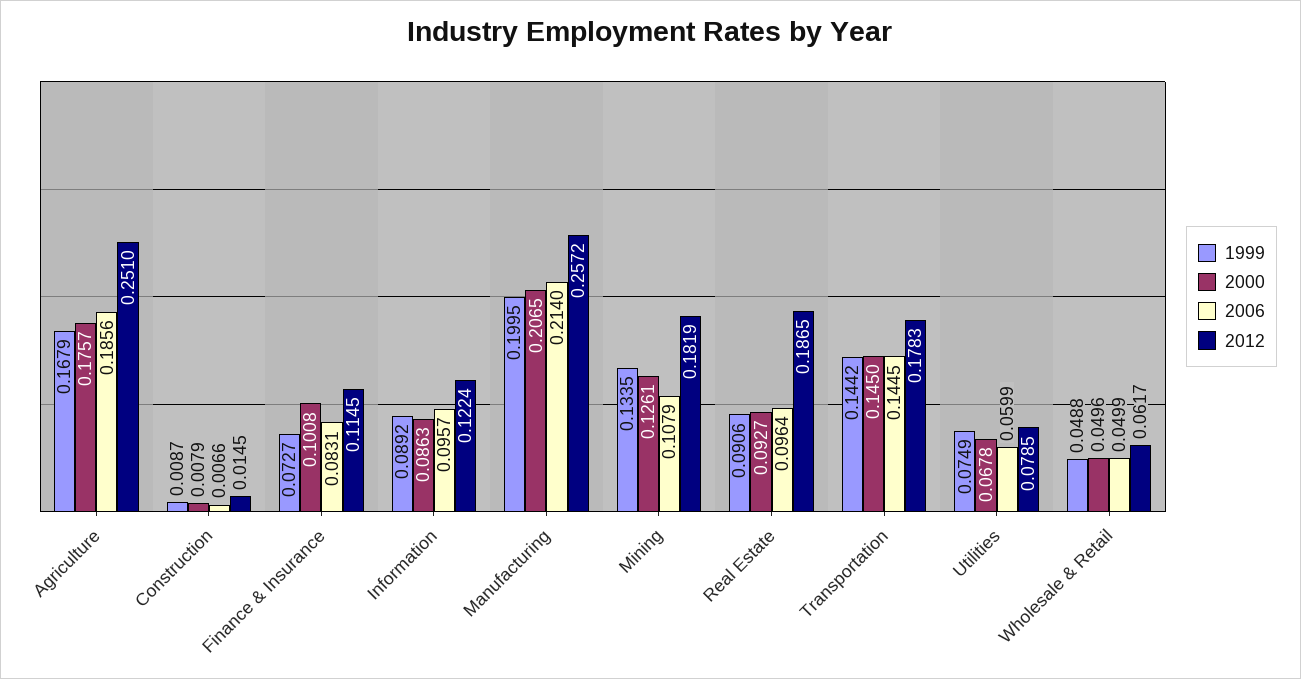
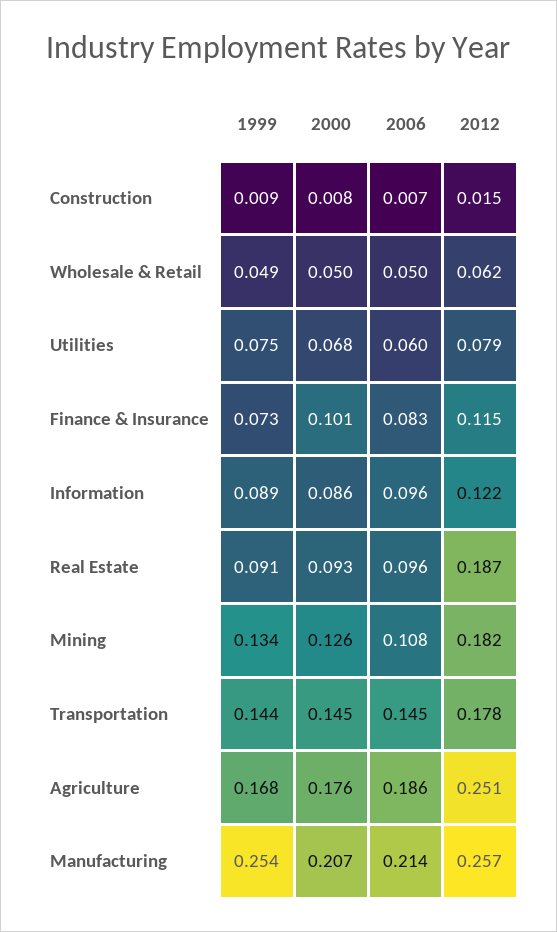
1999, Manufacturing: 0.1995 -> 0.254

